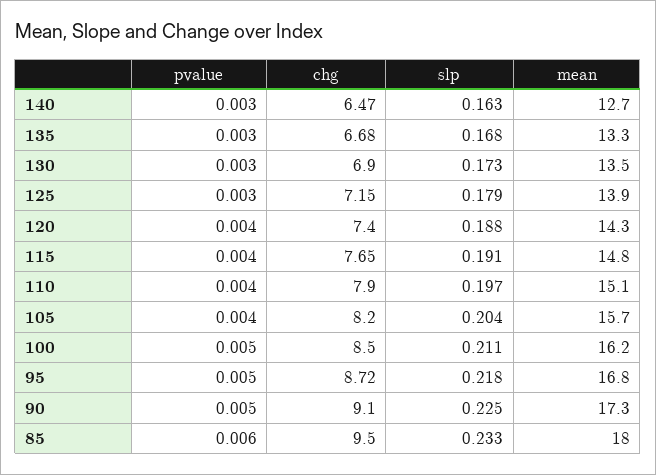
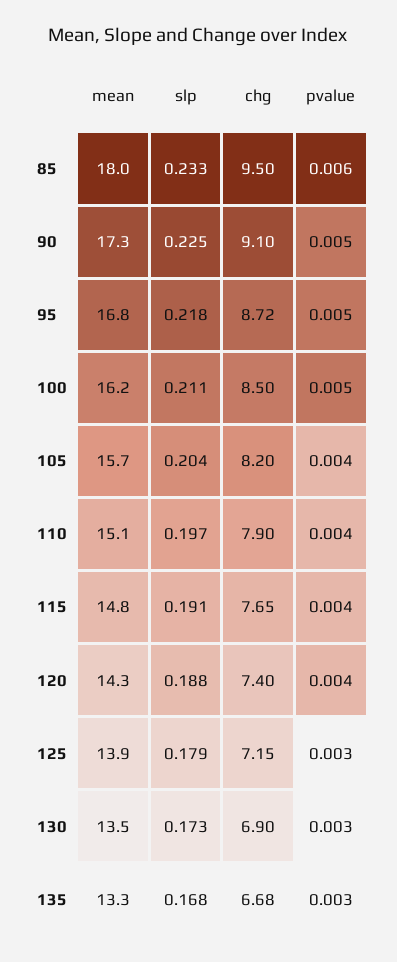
pvalue, 140: 0.003 -> none
chg, 140: 6.47 -> none
slp, 140: 0.163 -> none
mean, 140: 12.7 -> none

